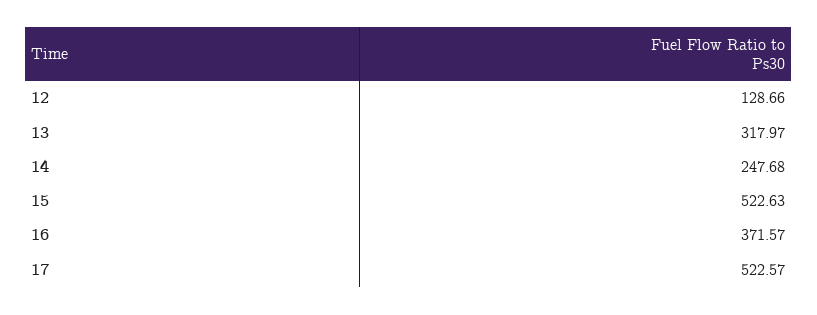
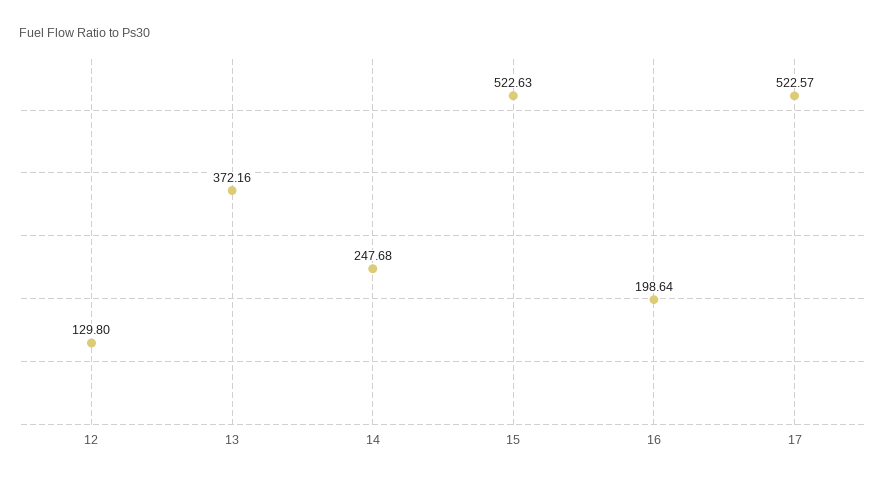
12: 128.66 -> 129.8
13: 317.97 -> 372.16
16: 371.57 -> 198.64

